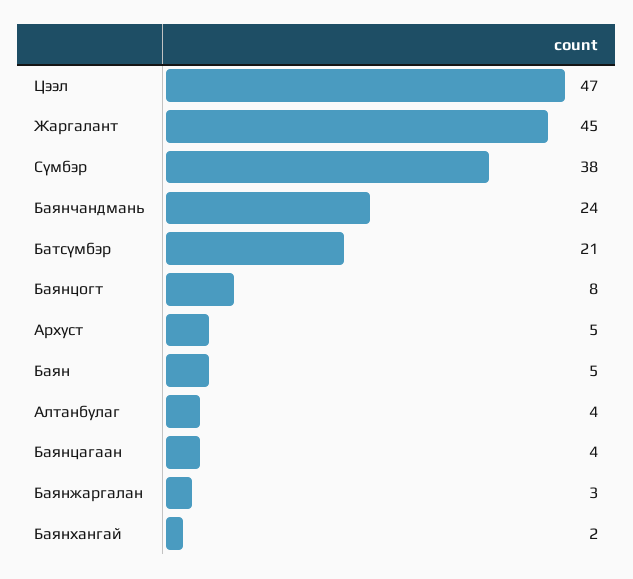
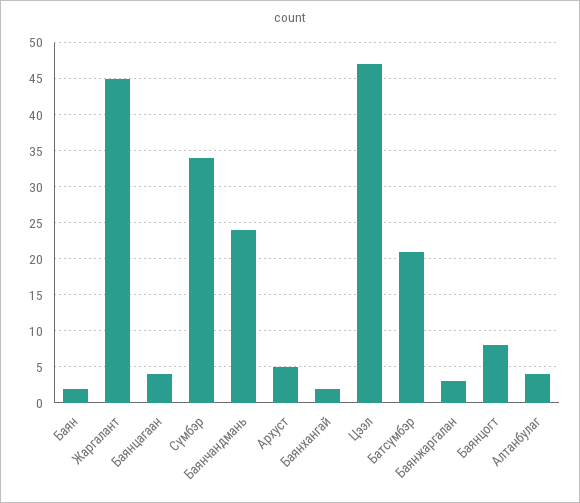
Сүмбэр: 38 -> 34
Баян: 5 -> 2

